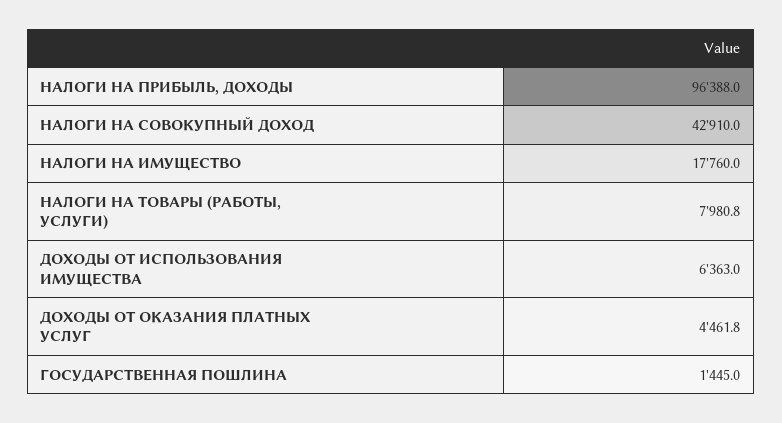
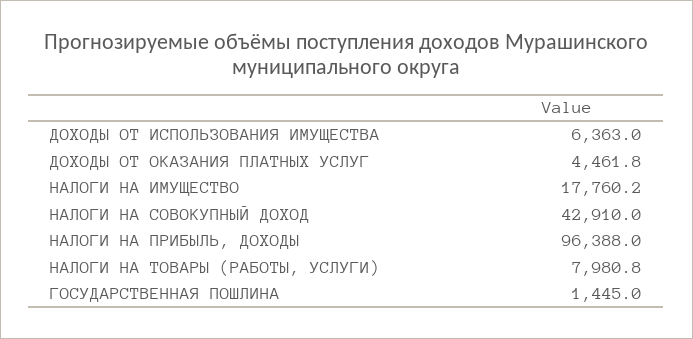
НАЛОГИ НА ИМУЩЕСТВО: 17760 -> 17760.2

